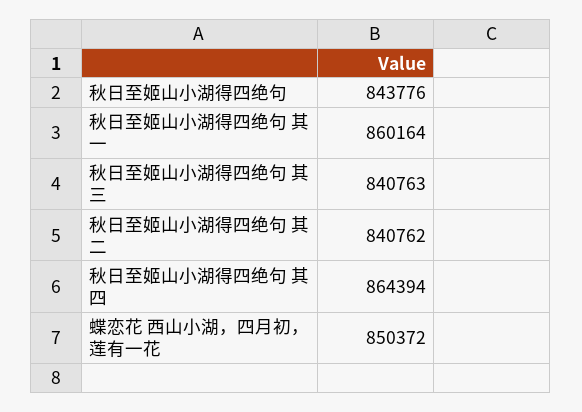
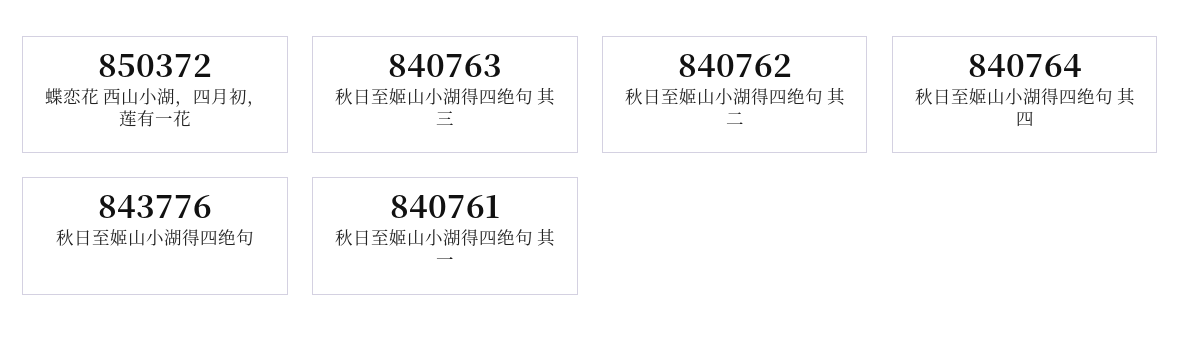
秋日至姬山小湖得四绝句 其一: 860164 -> 840761
秋日至姬山小湖得四绝句 其四: 864394 -> 840764

